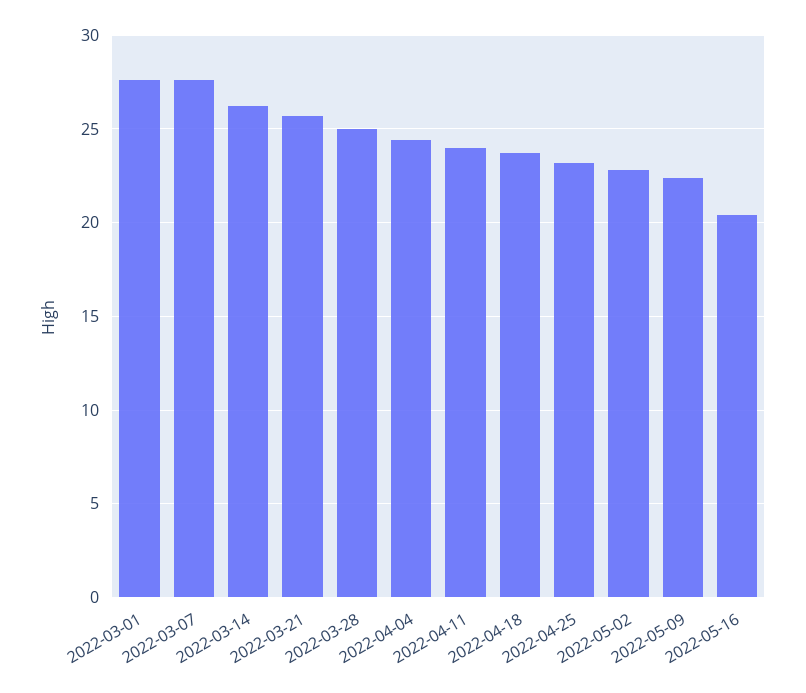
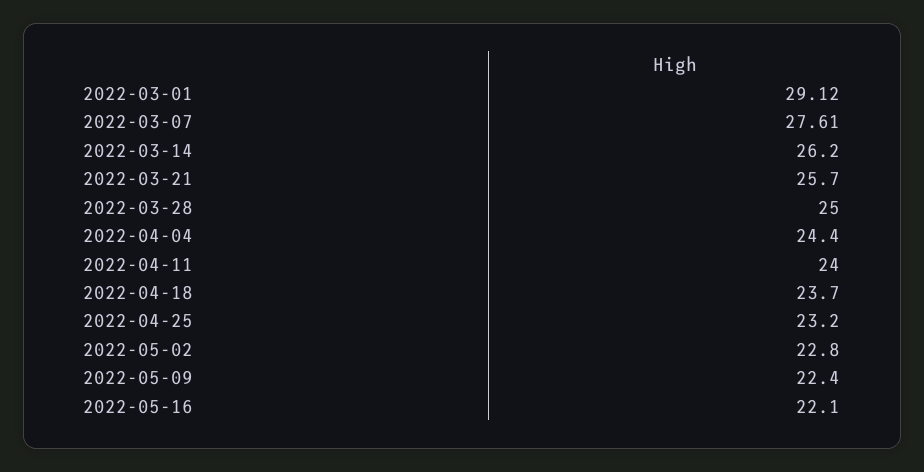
2022-03-01: 27.5 -> 29.12
2022-05-16: 20.5 -> 22.1

